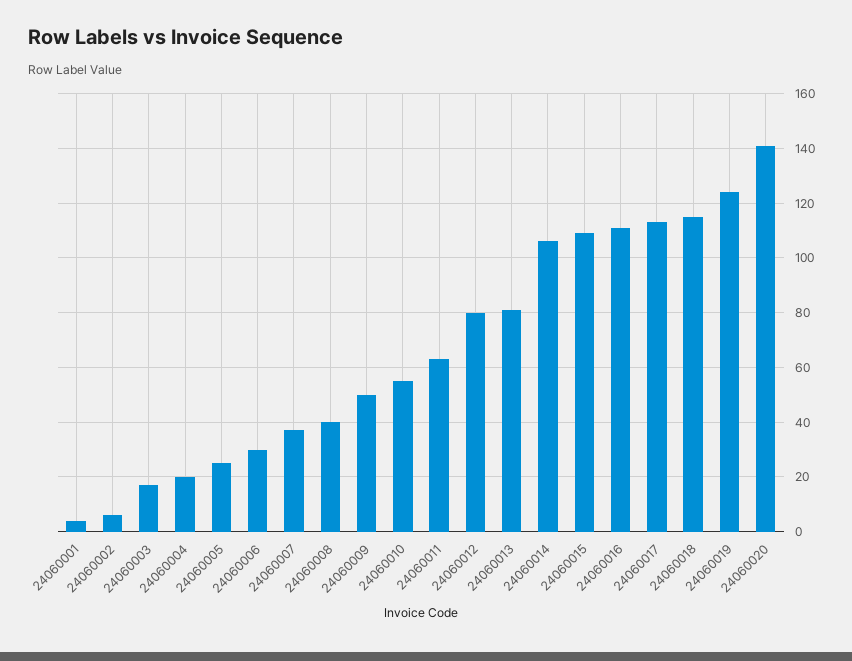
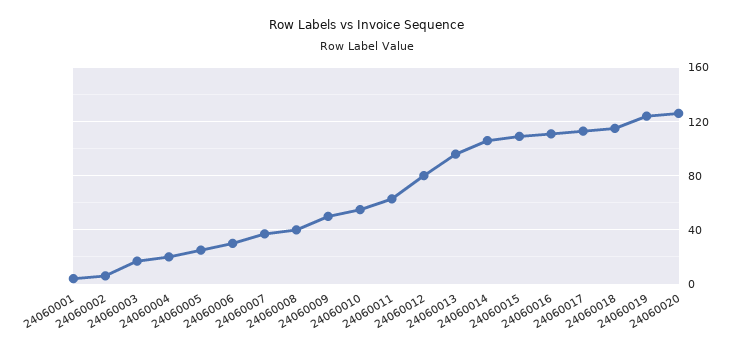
24060013: 80 -> 95
24060020: 140 -> 125

